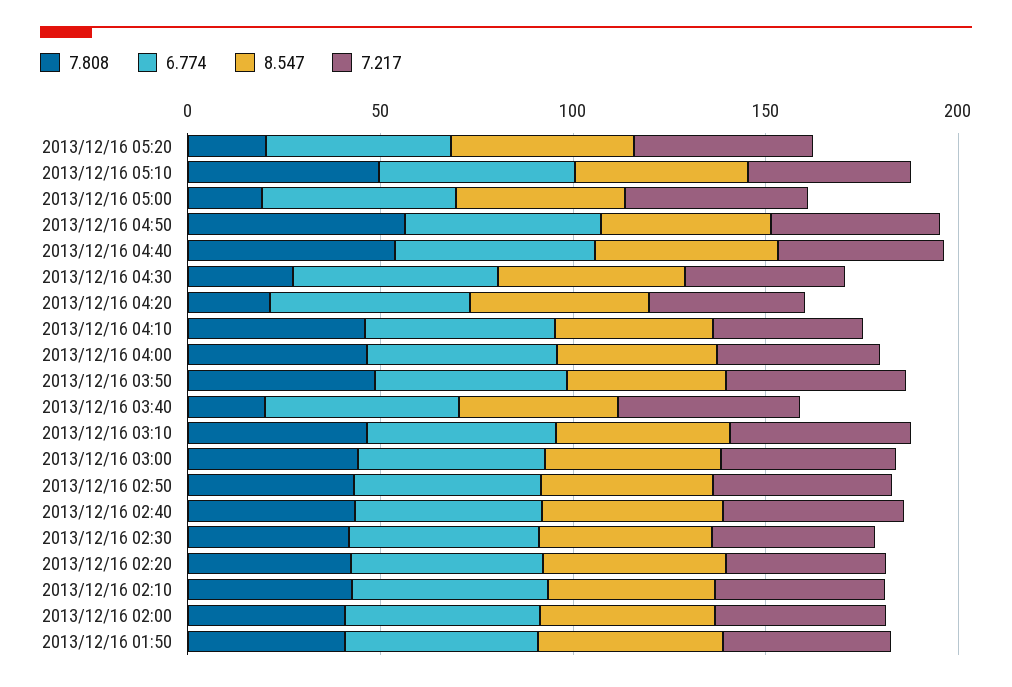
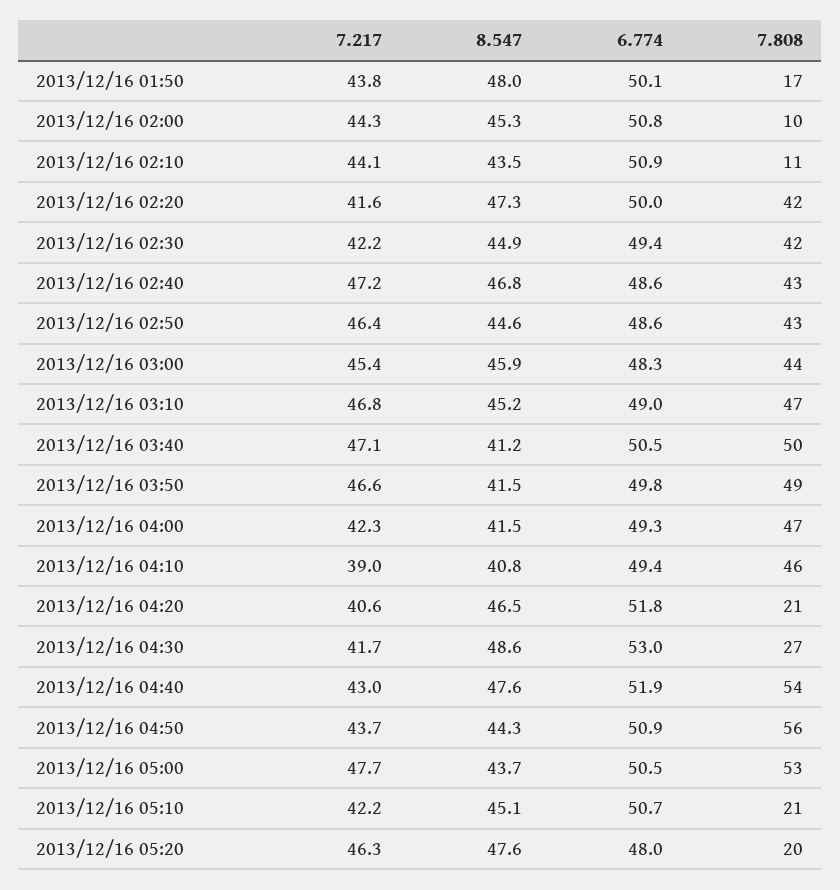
7.808, 2013/12/16 05:10: 50 -> 21
7.808, 2013/12/16 05:00: 20 -> 53
7.808, 2013/12/16 03:40: 20 -> 50
7.808, 2013/12/16 02:10: 40 -> 11
7.808, 2013/12/16 02:00: 40 -> 10
7.808, 2013/12/16 01:50: 40 -> 17

